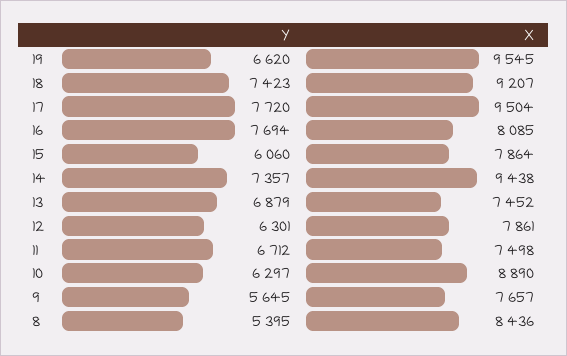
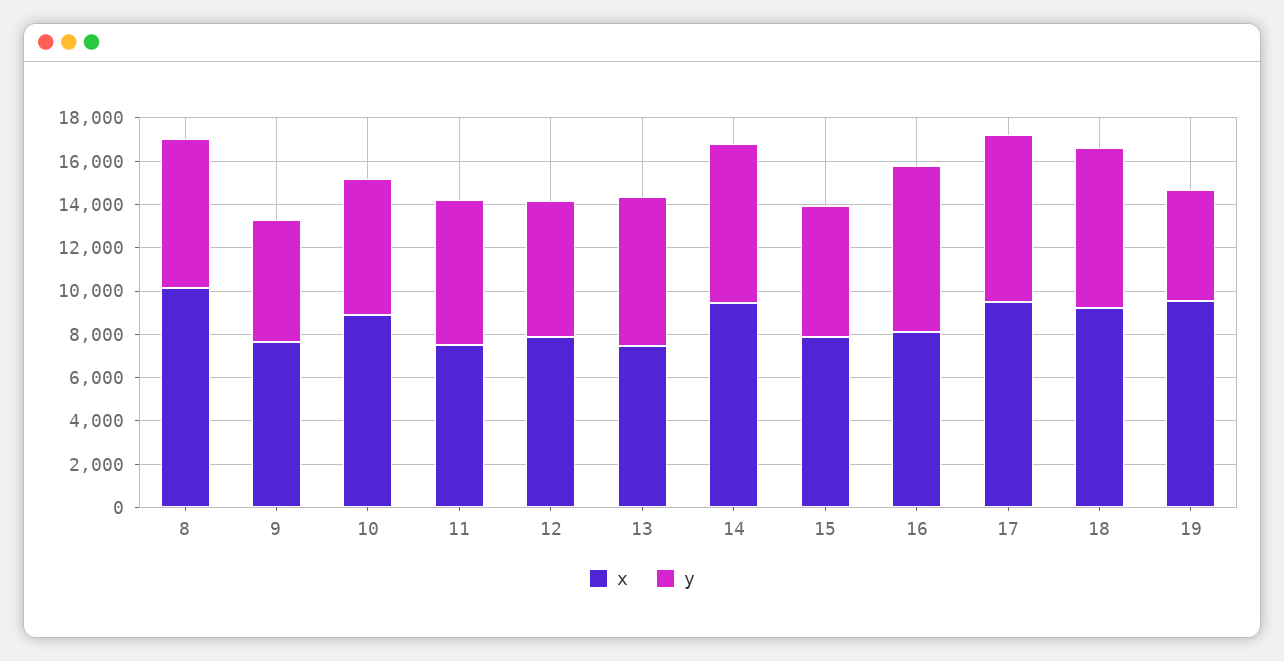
Y, 19: 6620 -> 5000
Y, 8: 5395 -> 7000
X, 8: 8436 -> 10000

